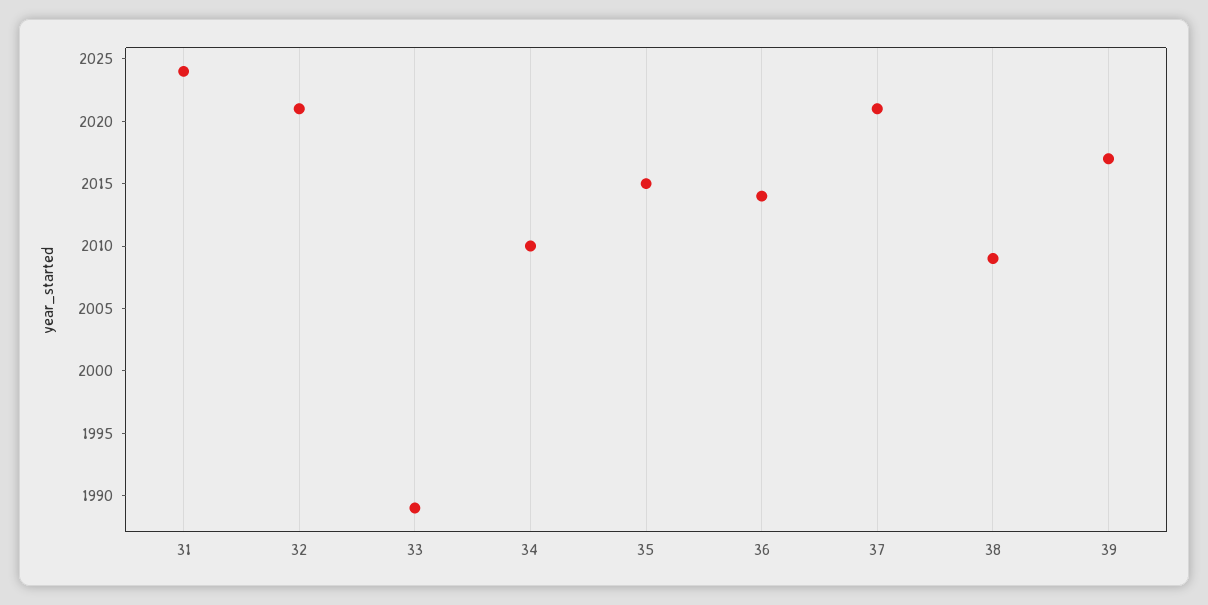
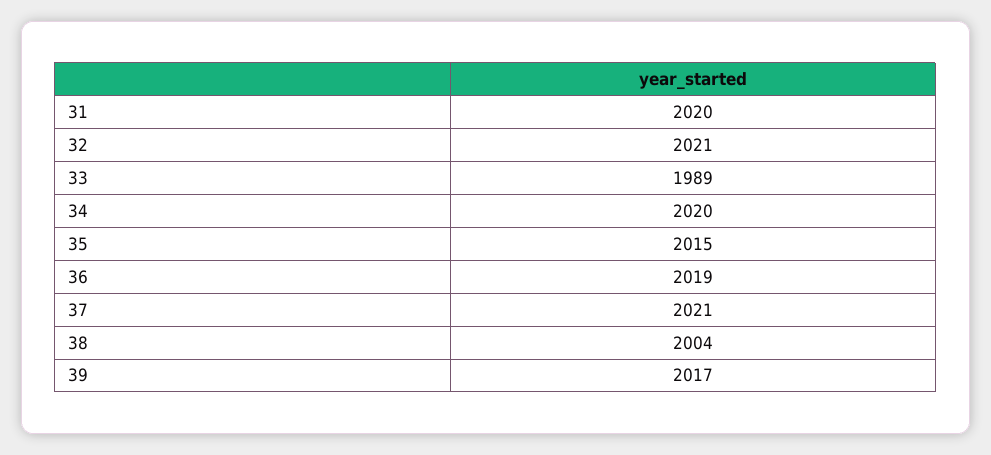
31: 2024 -> 2020
34: 2010 -> 2020
36: 2014 -> 2019
38: 2009 -> 2004

